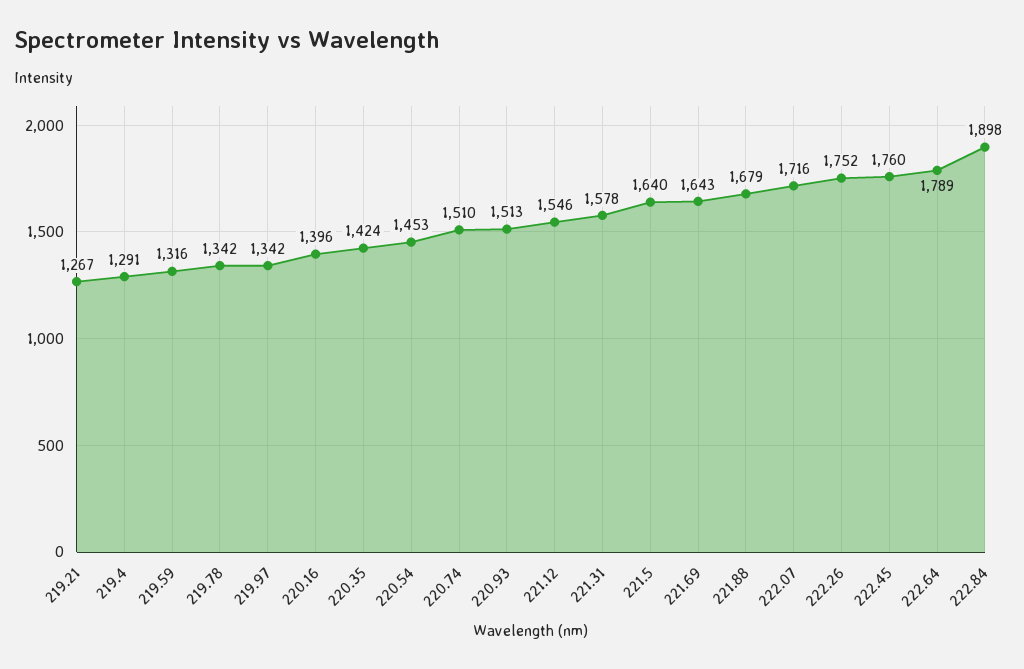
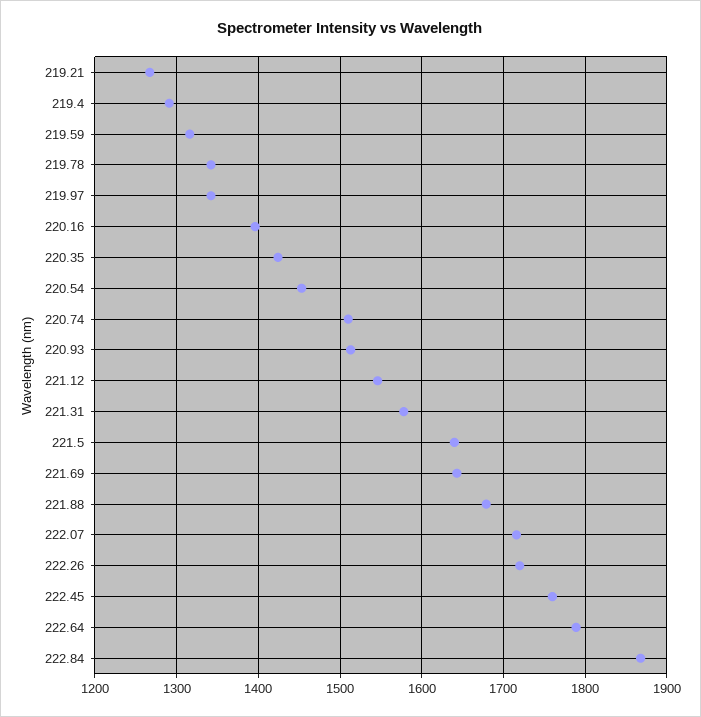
222.26: 1752 -> 1720
222.84: 1898 -> 1870

